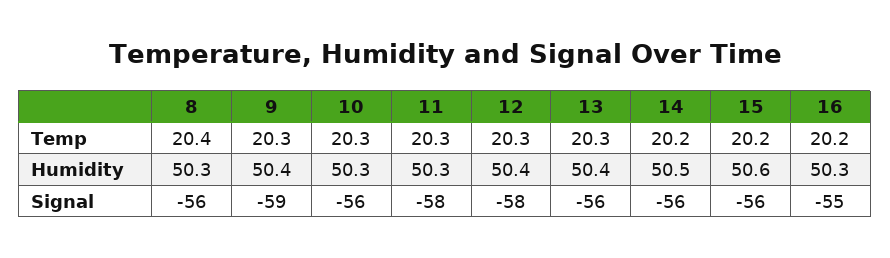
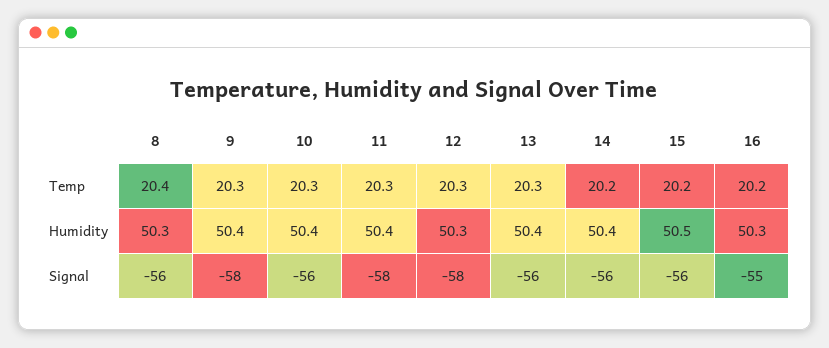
10, Humidity: 50.3 -> 50.4
11, Humidity: 50.3 -> 50.4
12, Humidity: 50.4 -> 50.3
14, Humidity: 50.5 -> 50.4
15, Humidity: 50.6 -> 50.5
9, Signal: -59 -> -58

